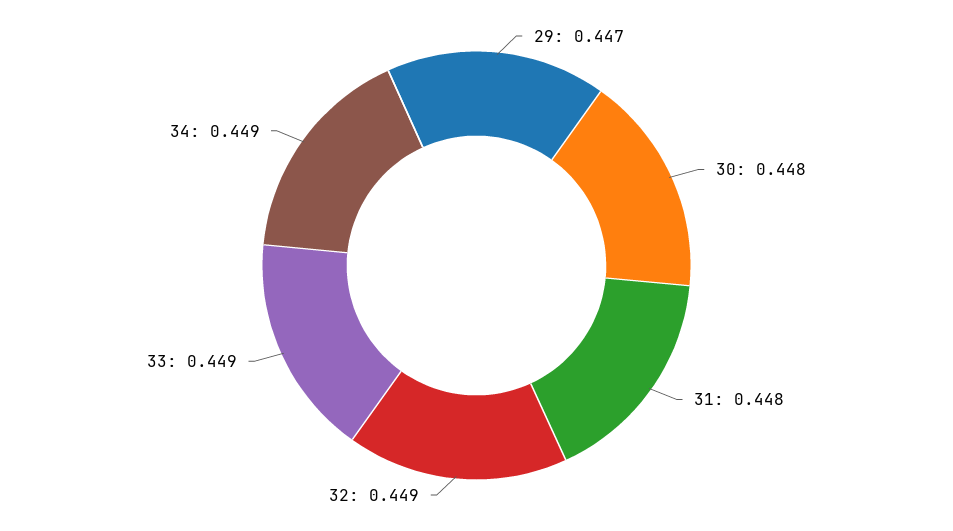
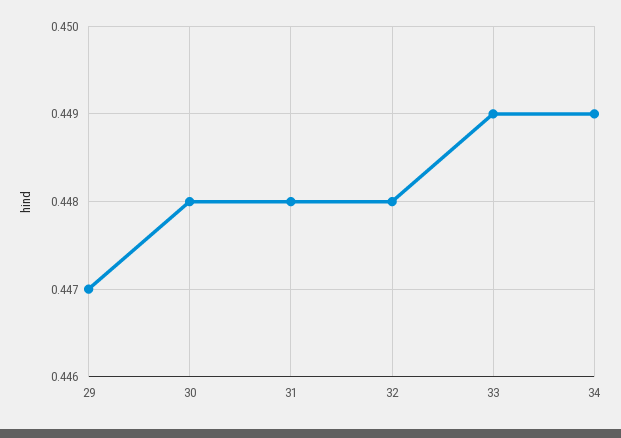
32: 0.449 -> 0.448

